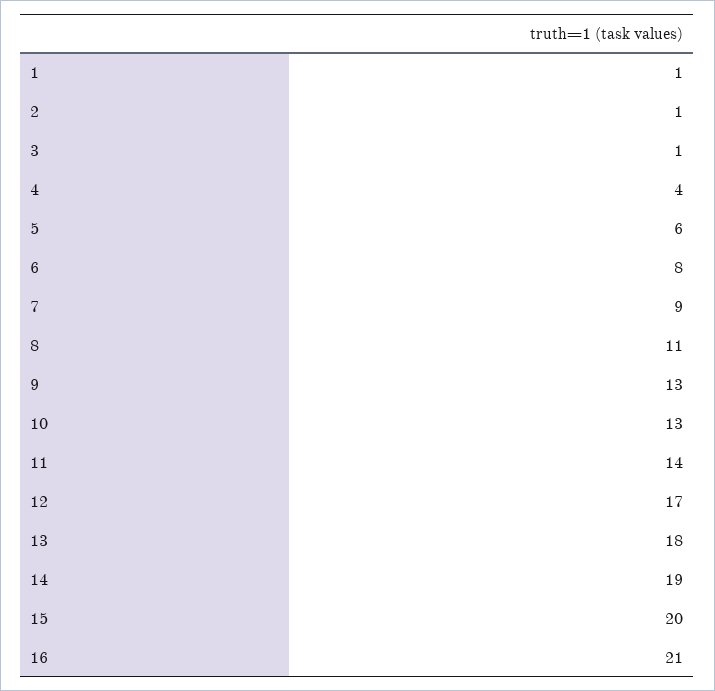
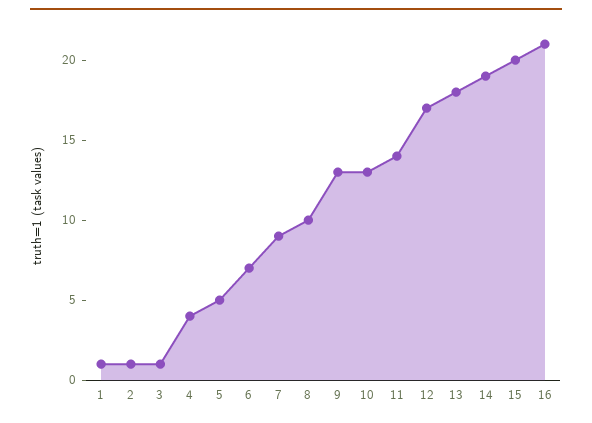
5: 6 -> 5
6: 8 -> 7
8: 11 -> 10

